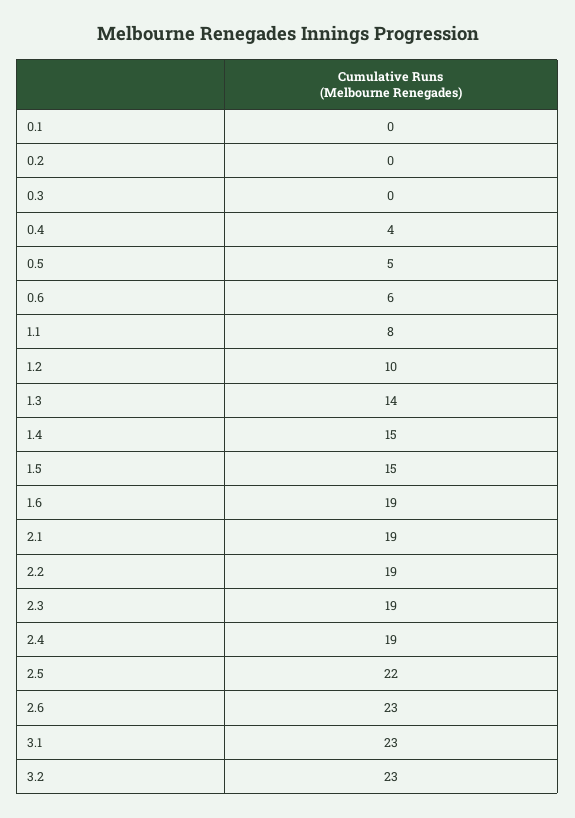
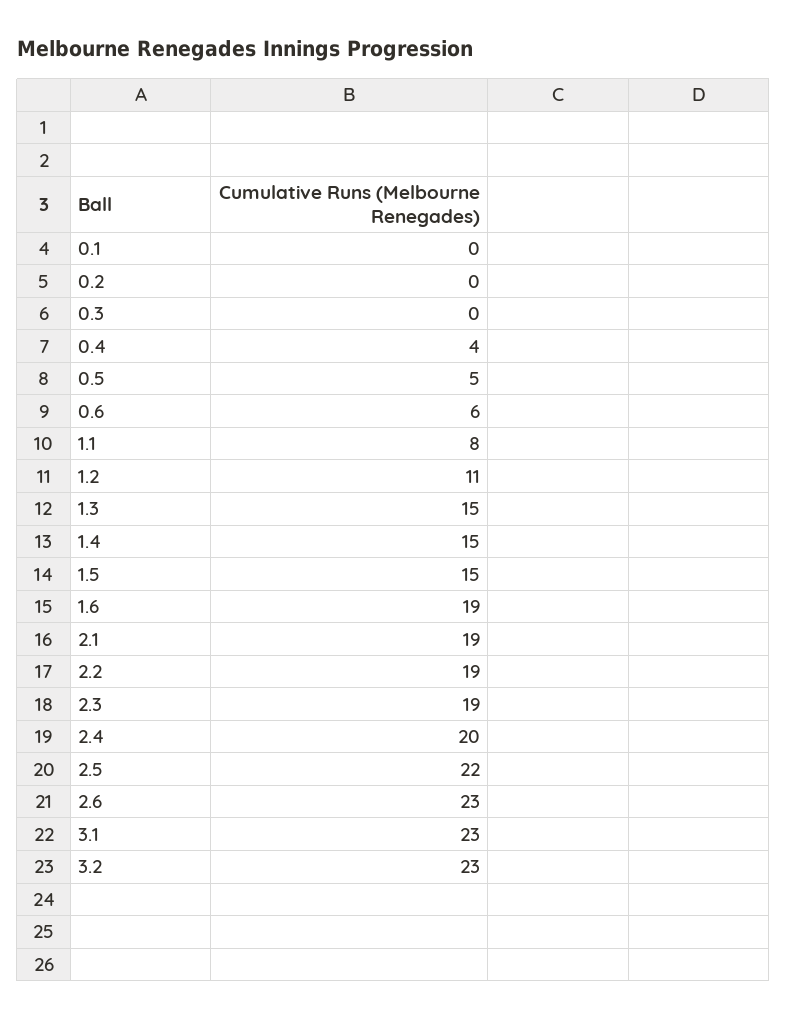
1.2: 10 -> 11
1.3: 14 -> 15
2.4: 19 -> 20

